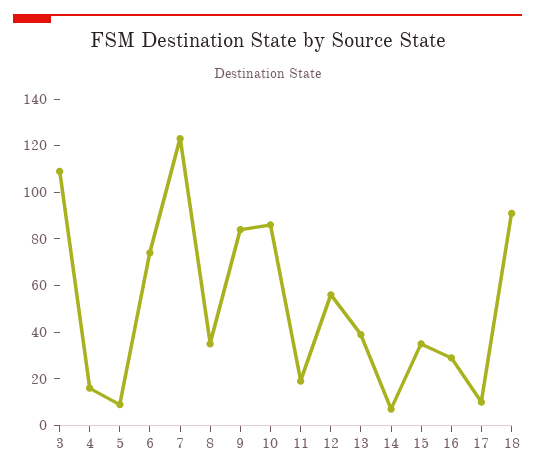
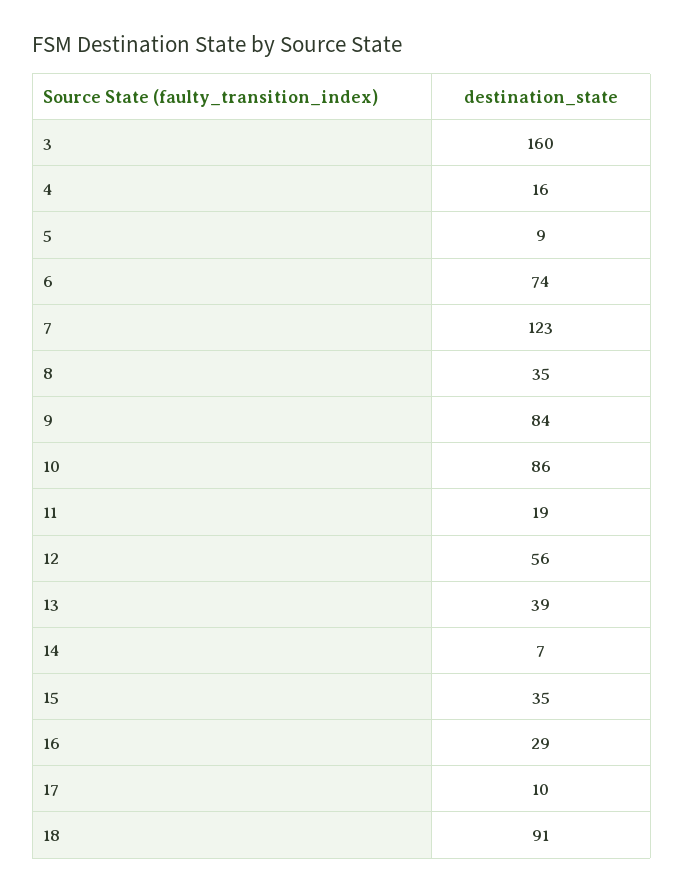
3: 110 -> 160

